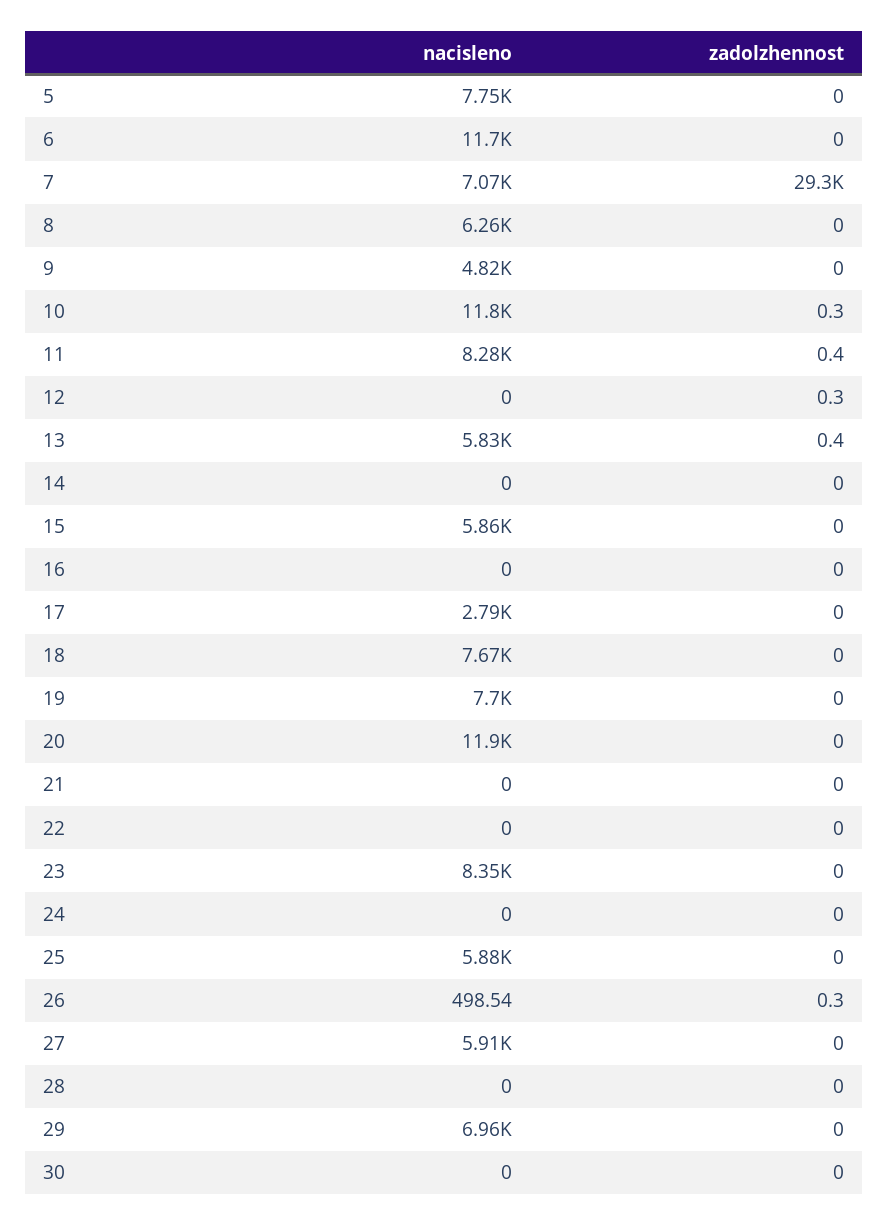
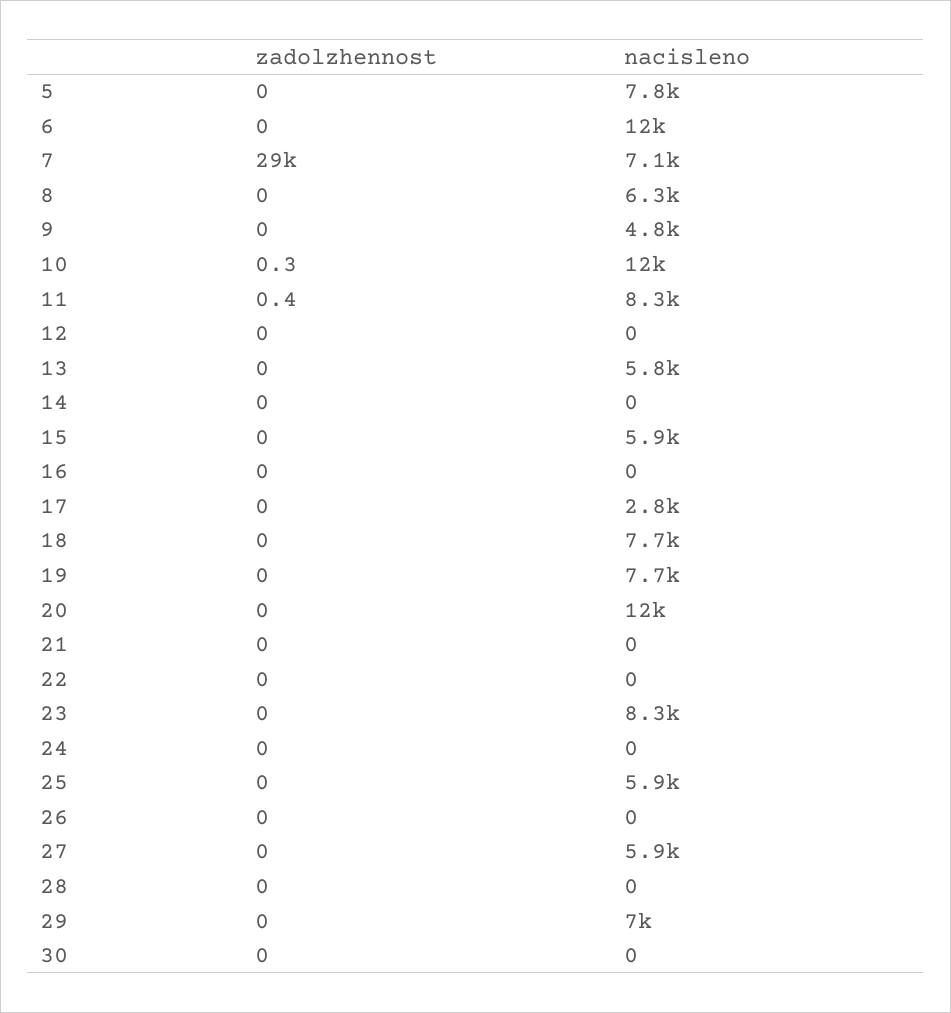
zadolzhennost, 12: 0.3 -> 0
zadolzhennost, 13: 0.4 -> 0
nacisleno, 26: 498.54 -> 0
zadolzhennost, 26: 0.3 -> 0

